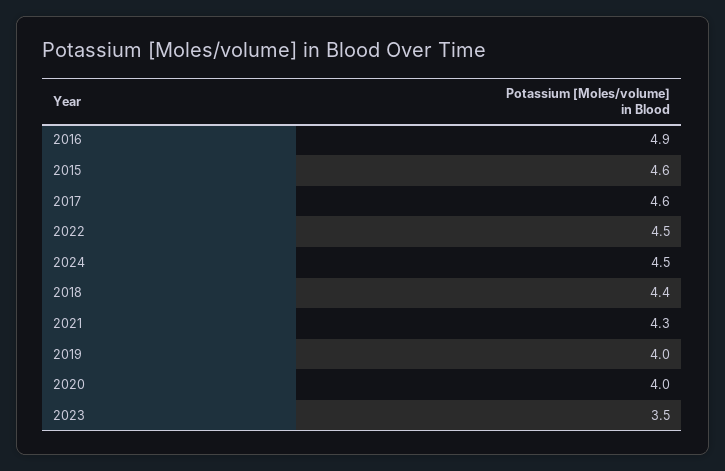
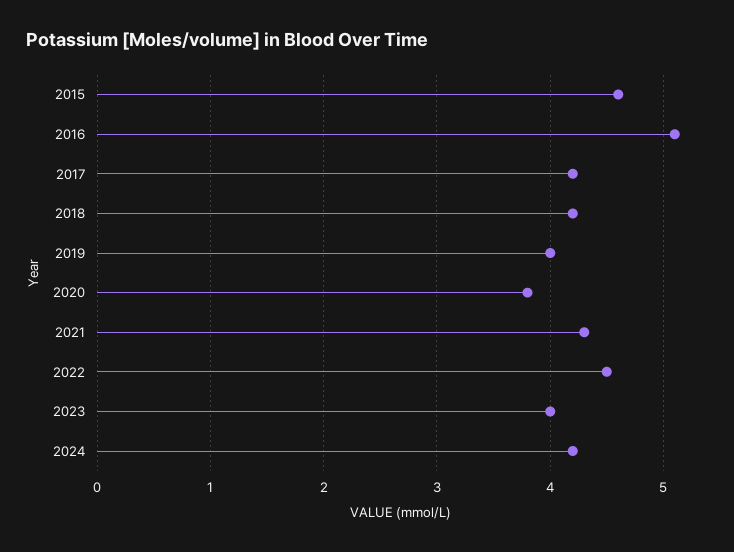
2016: 4.9 -> 5.1
2017: 4.6 -> 4.2
2024: 4.5 -> 4.2
2018: 4.4 -> 4.2
2020: 4 -> 3.8
2023: 3.5 -> 4

